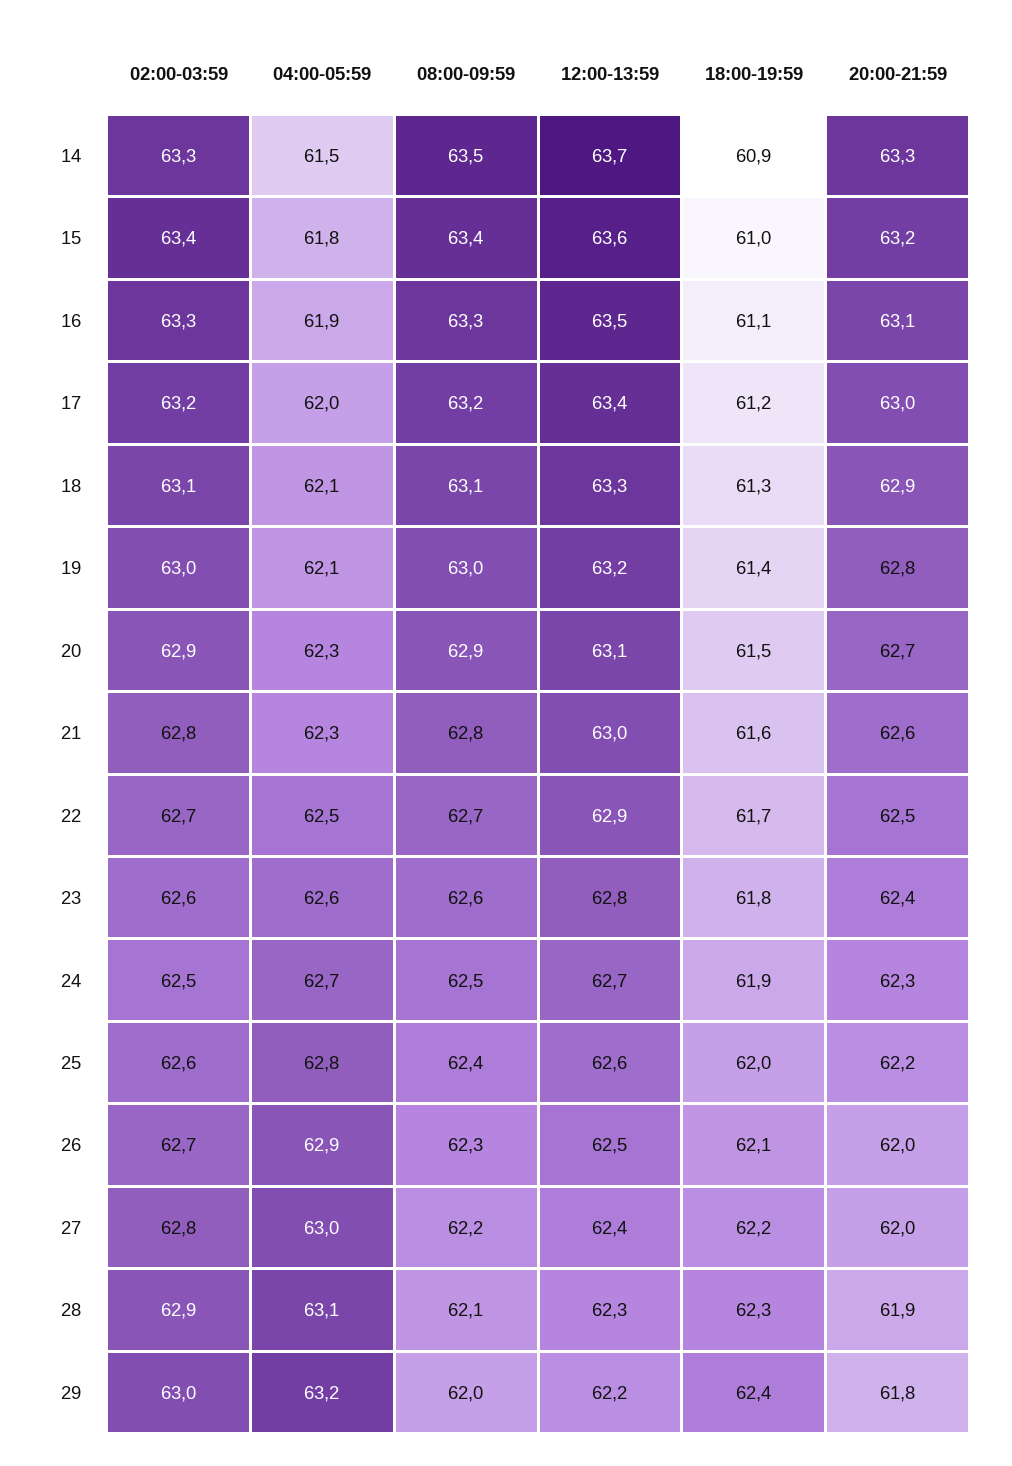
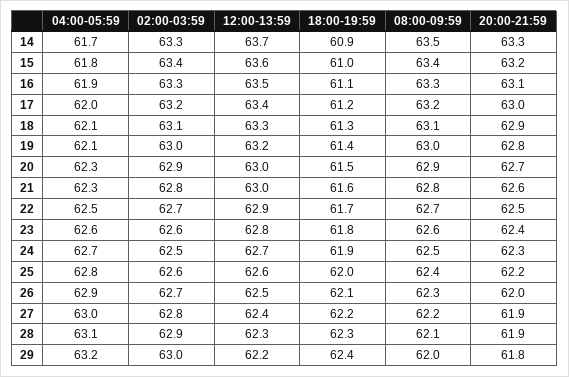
04:00-05:59, 14: 61.5 -> 61.7
12:00-13:59, 20: 63.1 -> 63
20:00-21:59, 27: 62 -> 61.9

